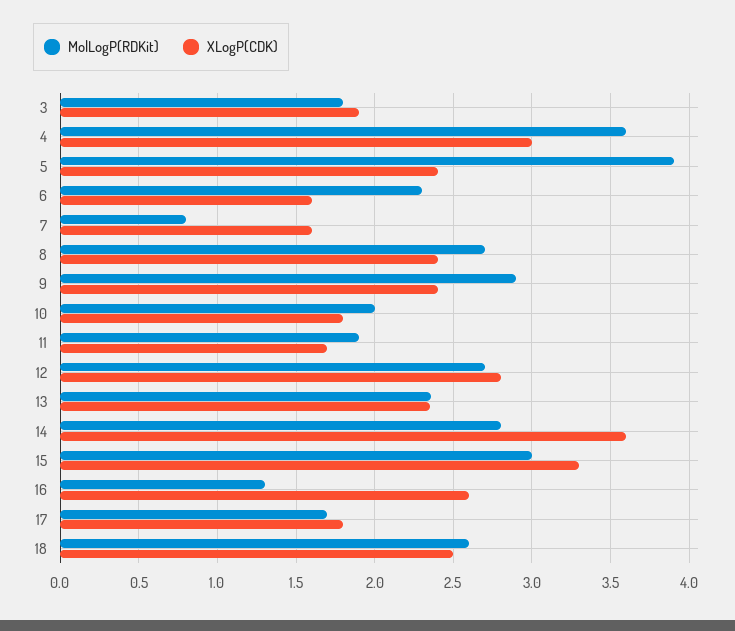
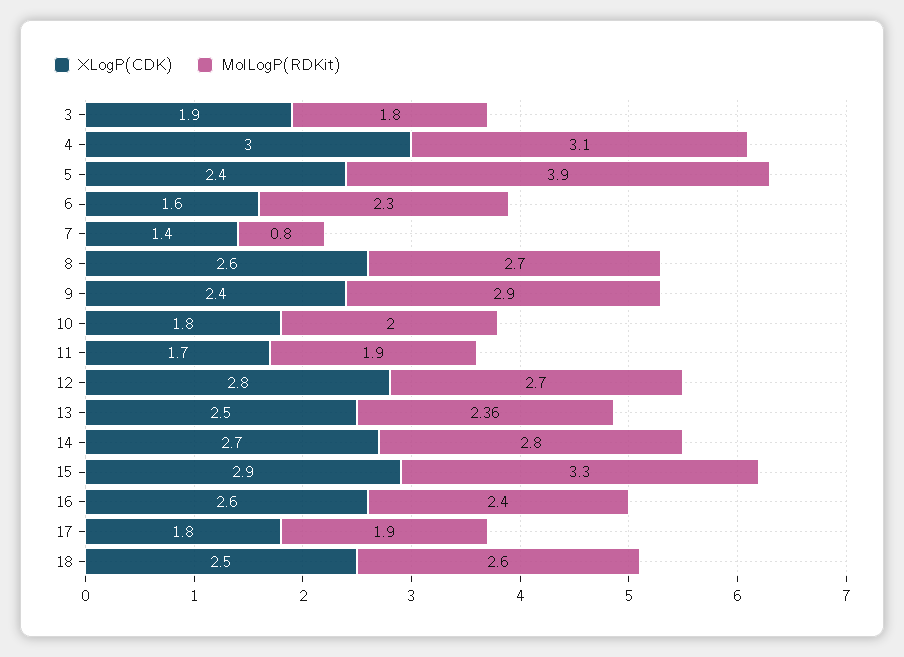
MolLogP(RDKit), 4: 3.6 -> 3.1
XLogP(CDK), 7: 1.6 -> 1.4
XLogP(CDK), 8: 2.4 -> 2.6
XLogP(CDK), 13: 2.35 -> 2.5
XLogP(CDK), 14: 3.6 -> 2.7
MolLogP(RDKit), 15: 3 -> 3.3
XLogP(CDK), 15: 3.3 -> 2.9
MolLogP(RDKit), 16: 1.3 -> 2.4
MolLogP(RDKit), 17: 1.7 -> 1.9

